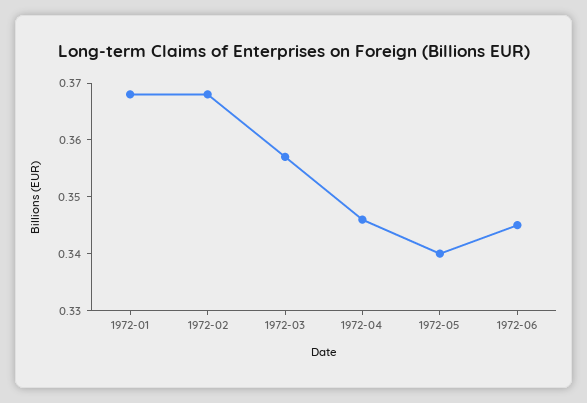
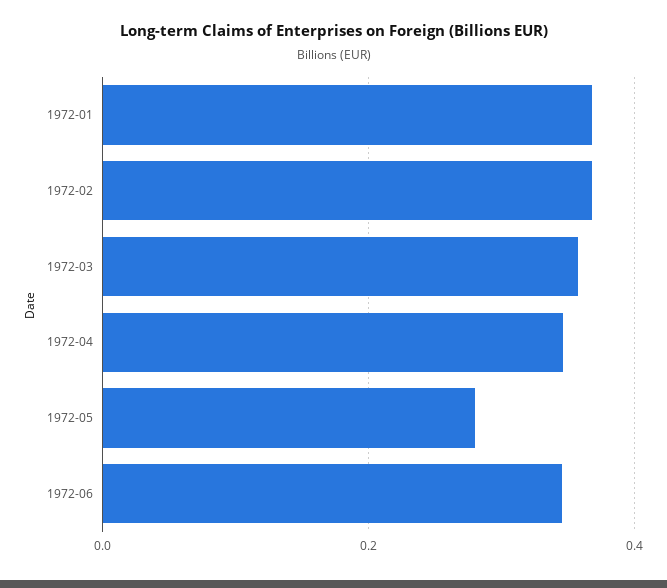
1972-05: 0.34 -> 0.28

